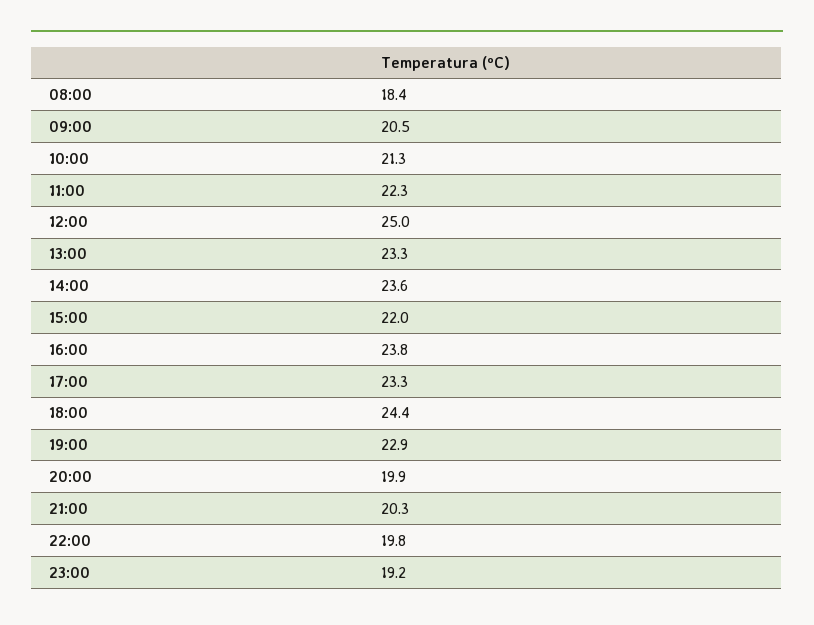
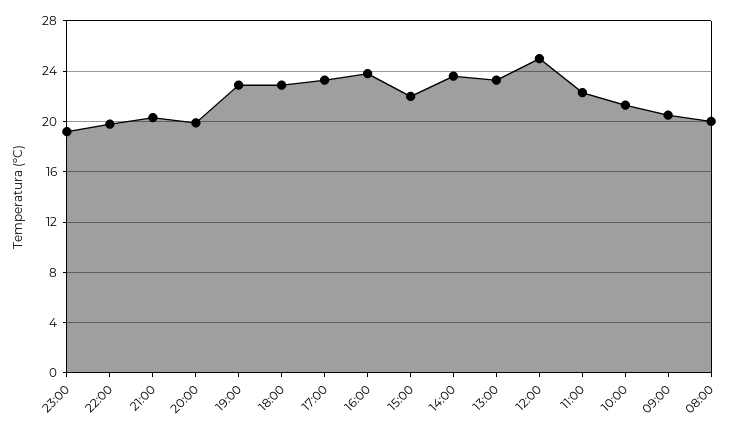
08:00: 18.4 -> 20
18:00: 24.4 -> 23

